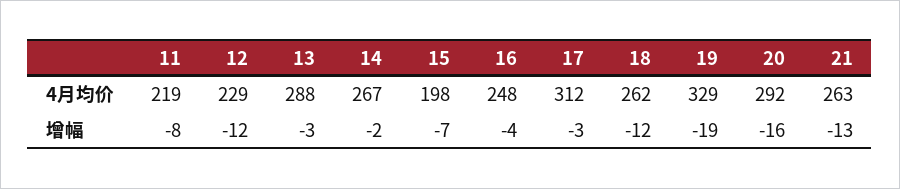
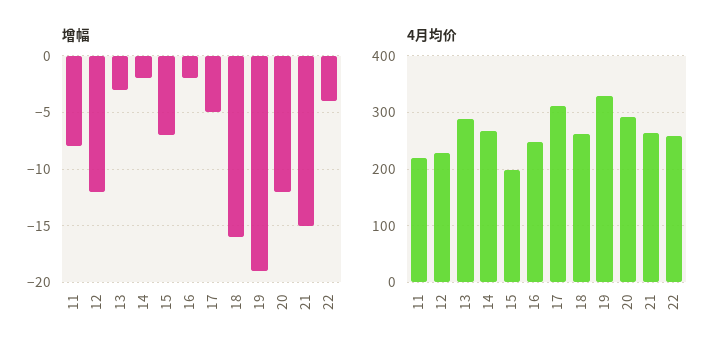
增幅, 16: -4 -> -2
增幅, 17: -3 -> -5
增幅, 18: -12 -> -16
增幅, 20: -16 -> -12
增幅, 21: -13 -> -15
增幅, 22: none -> -4
4月均价, 22: none -> 260

